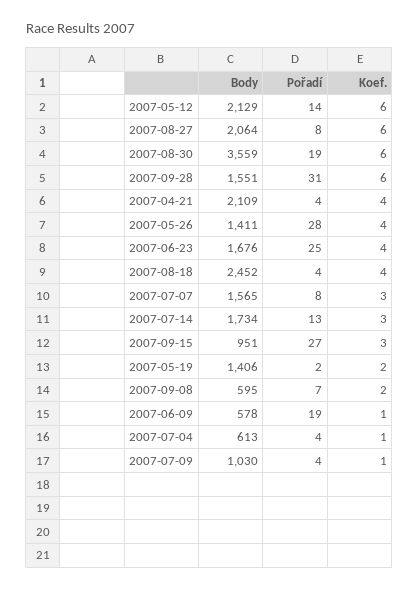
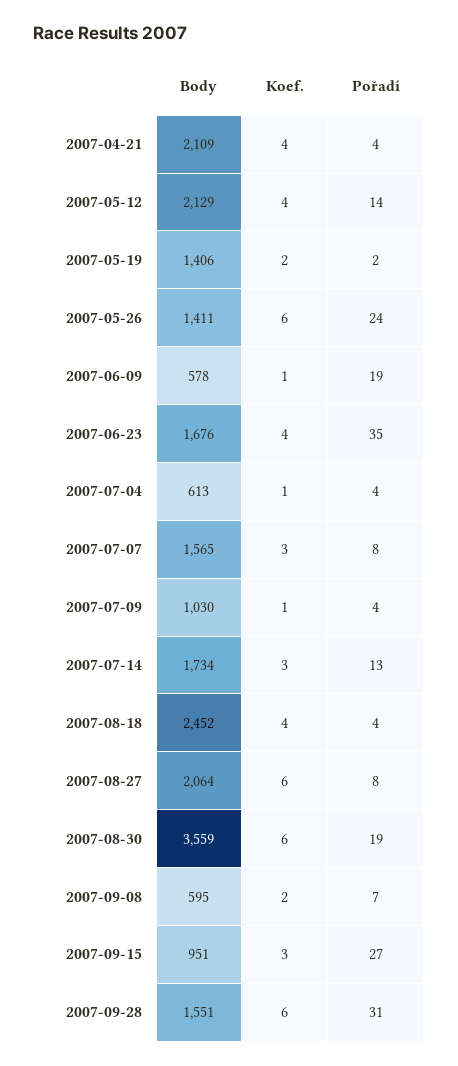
Koef., 2007-05-12: 6 -> 4
Pořadí, 2007-05-26: 28 -> 24
Koef., 2007-05-26: 4 -> 6
Pořadí, 2007-06-23: 25 -> 35

